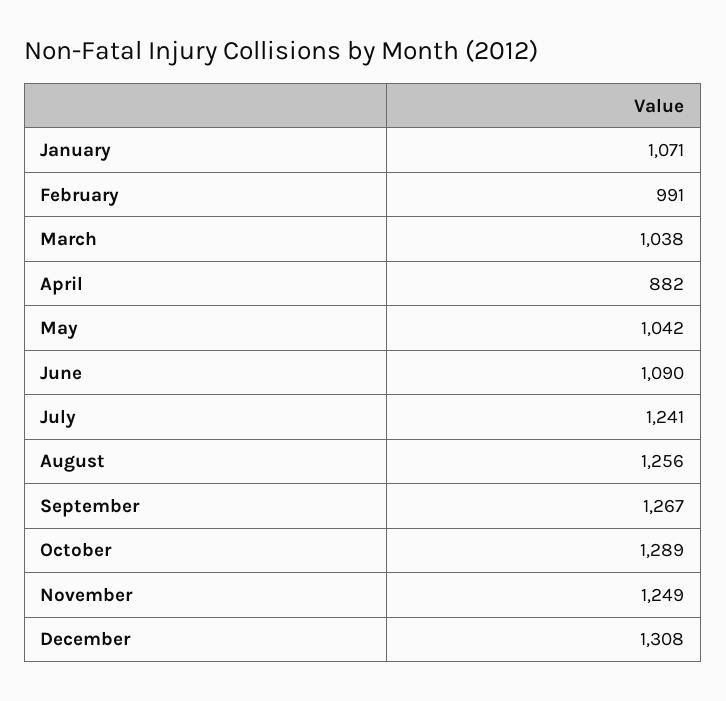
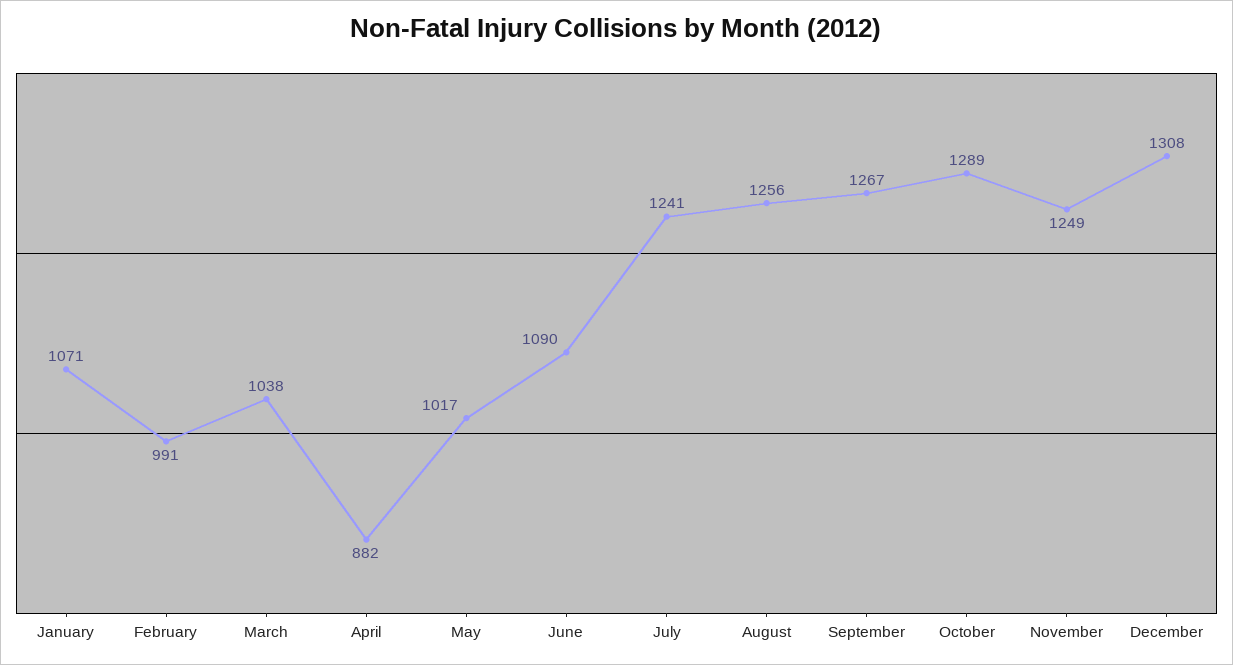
May: 1042 -> 1017

